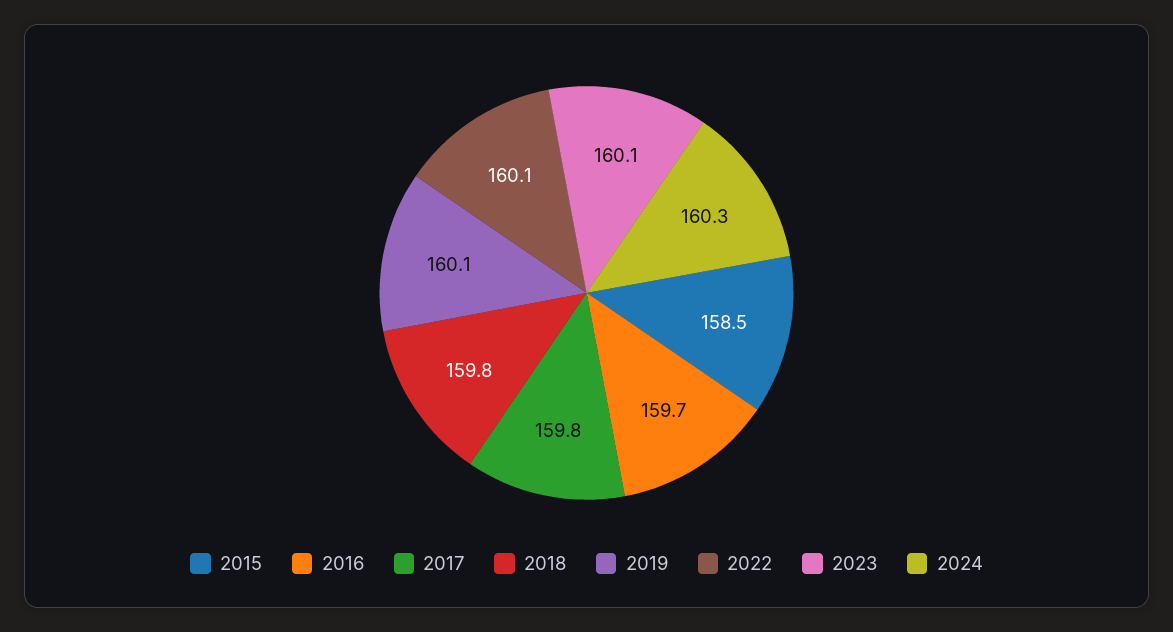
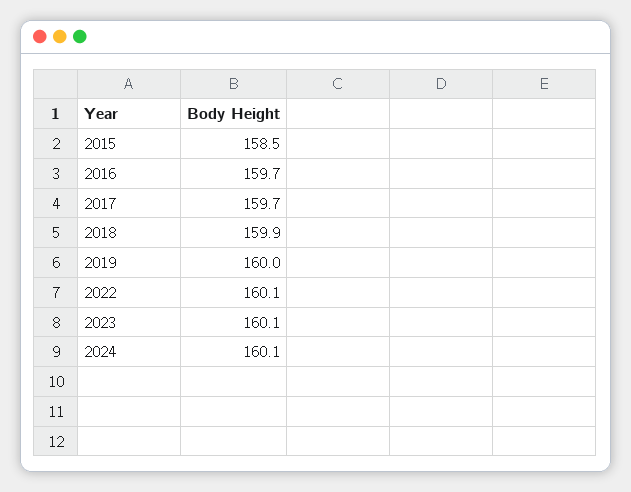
2017: 159.8 -> 159.7
2018: 159.8 -> 159.9
2019: 160.1 -> 160
2024: 160.3 -> 160.1

